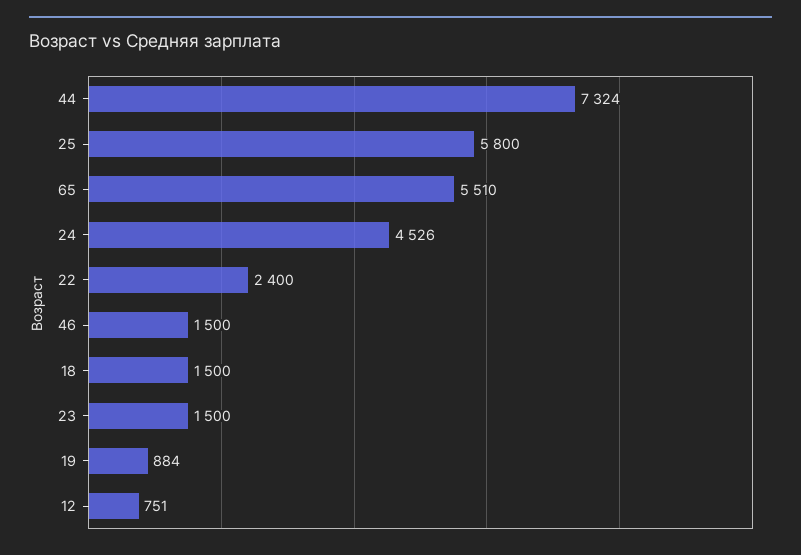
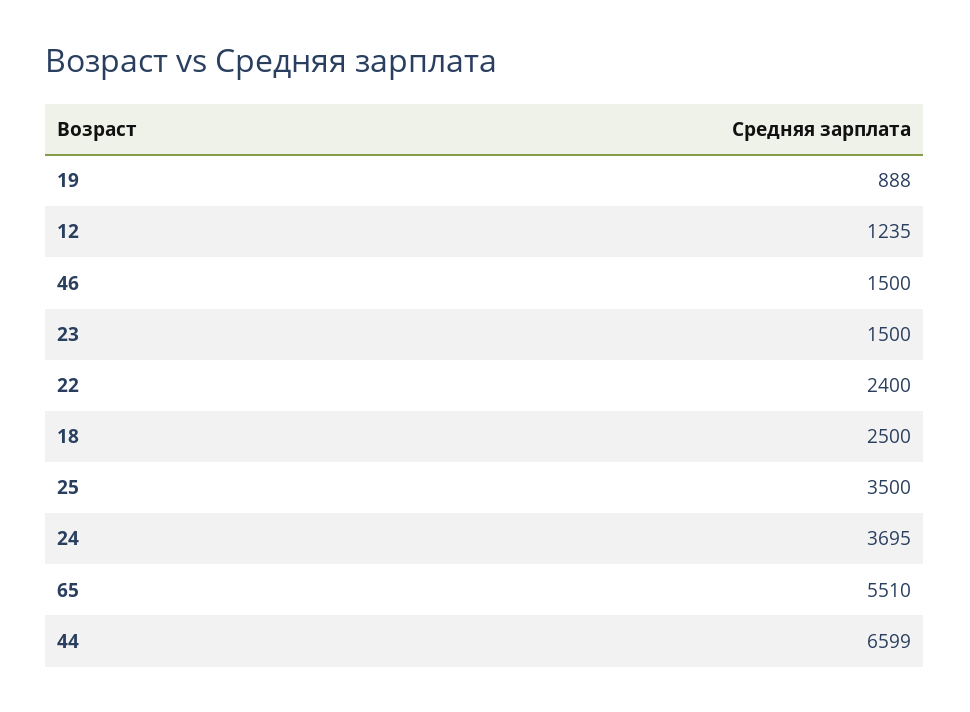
44: 7324 -> 6599
25: 5800 -> 3500
24: 4526 -> 3695
18: 1500 -> 2500
19: 884 -> 888
12: 751 -> 1235

